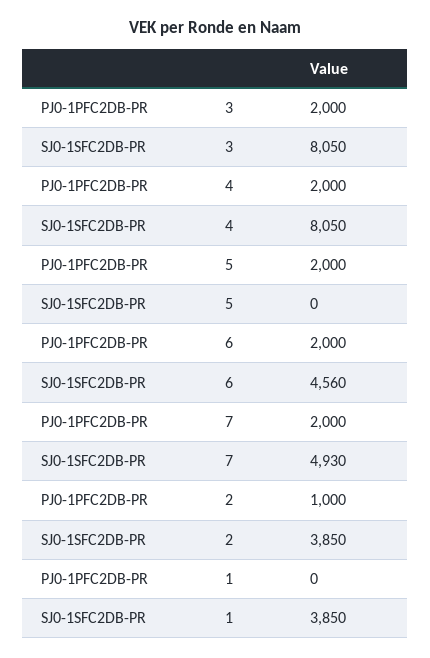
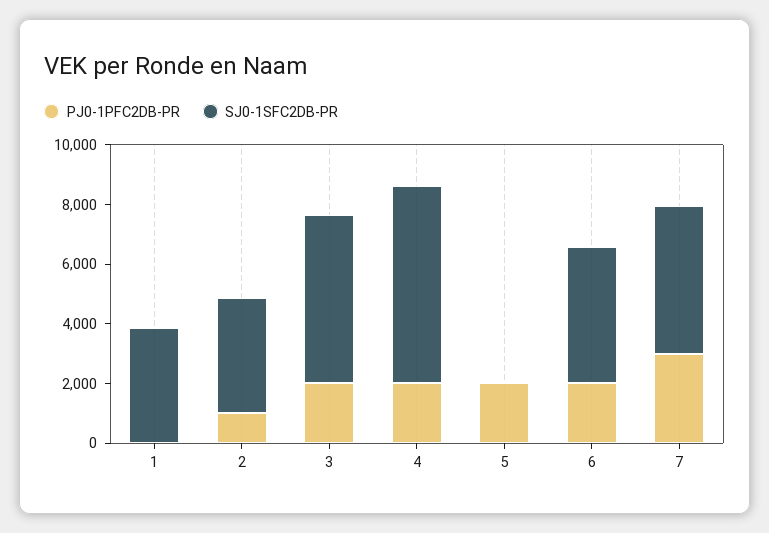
SJ0-1SFC2DB-PR, 3: 8050 -> 5500
SJ0-1SFC2DB-PR, 4: 8050 -> 6500
PJ0-1PFC2DB-PR, 7: 2000 -> 3000

